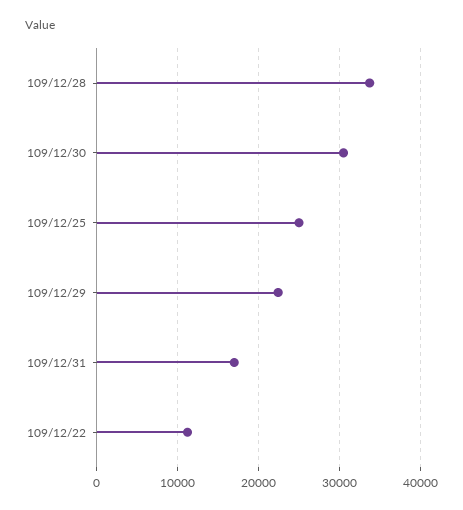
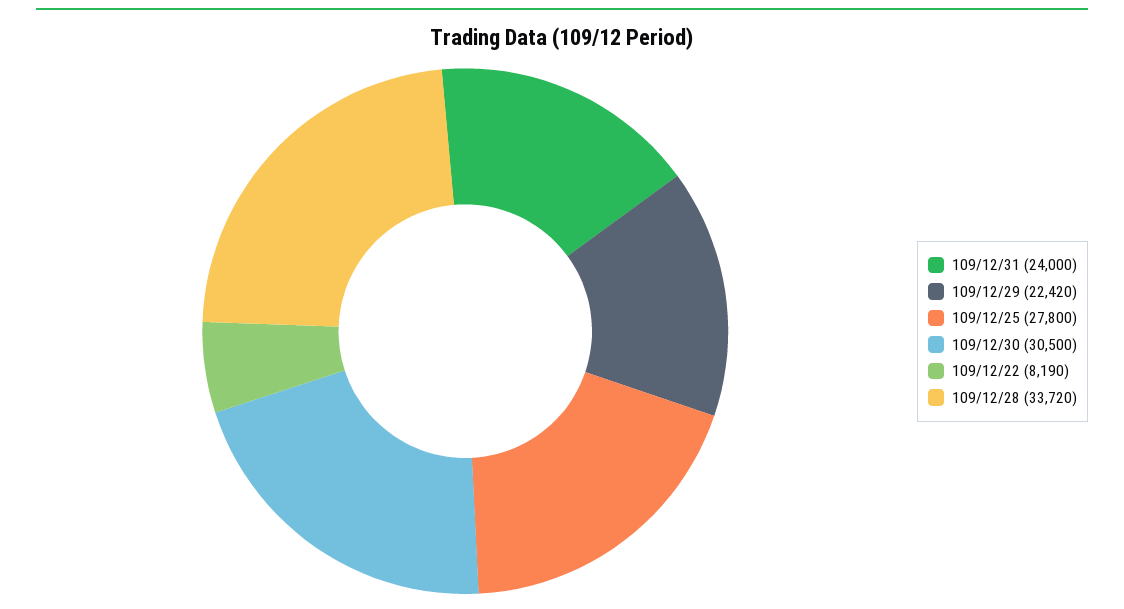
109/12/25: 25000 -> 27800
109/12/31: 17000 -> 24000
109/12/22: 11000 -> 8190

